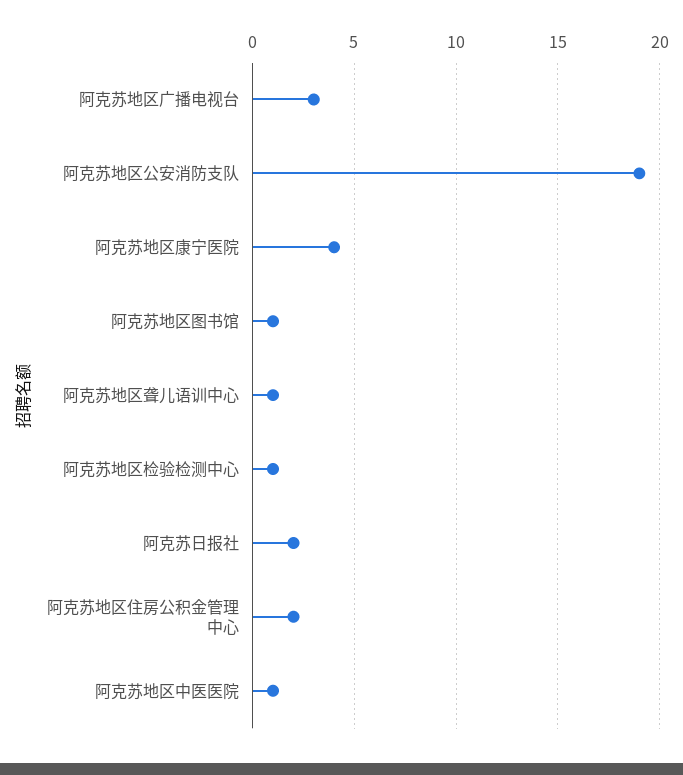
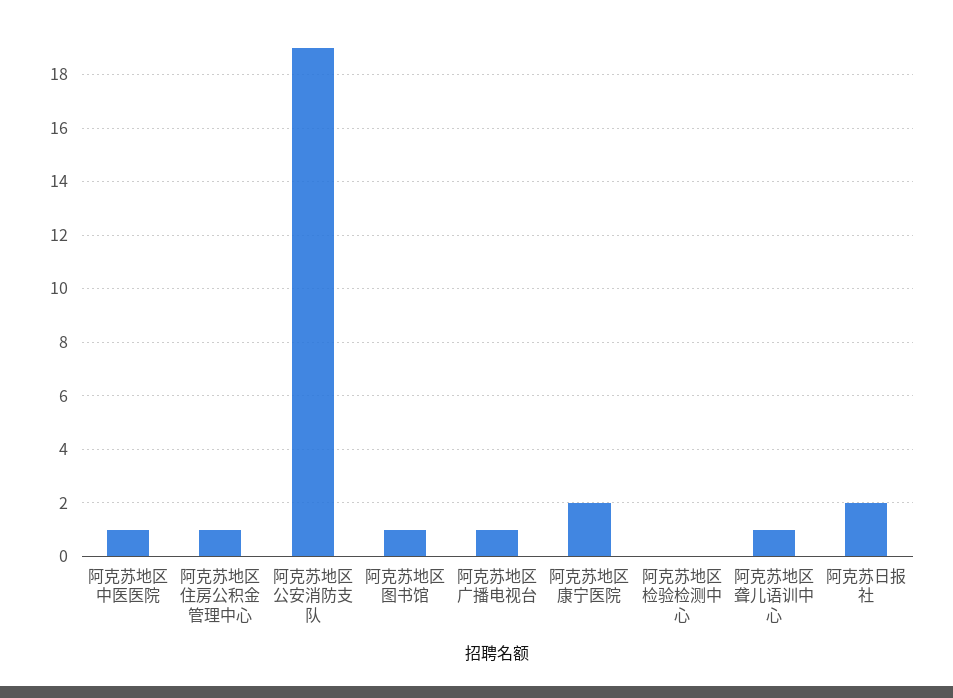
阿克苏地区广播电视台: 3 -> 1
阿克苏地区康宁医院: 4 -> 2
阿克苏地区检验检测中心: 1 -> 0
阿克苏地区住房公积金管理中心: 2 -> 1

